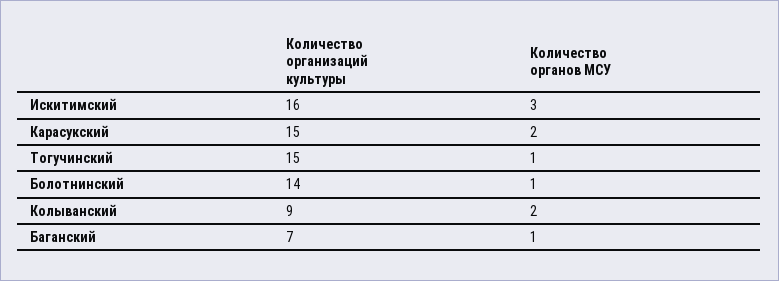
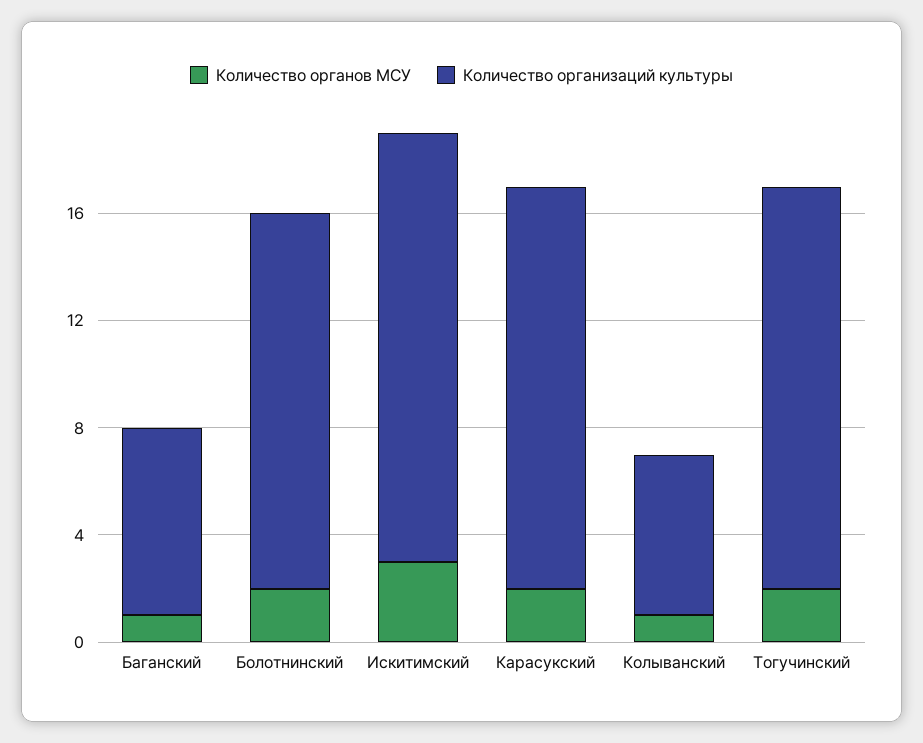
Количество органов МСУ, Тогучинский: 1 -> 2
Количество органов МСУ, Болотнинский: 1 -> 2
Количество организаций культуры, Колыванский: 9 -> 6
Количество органов МСУ, Колыванский: 2 -> 1

